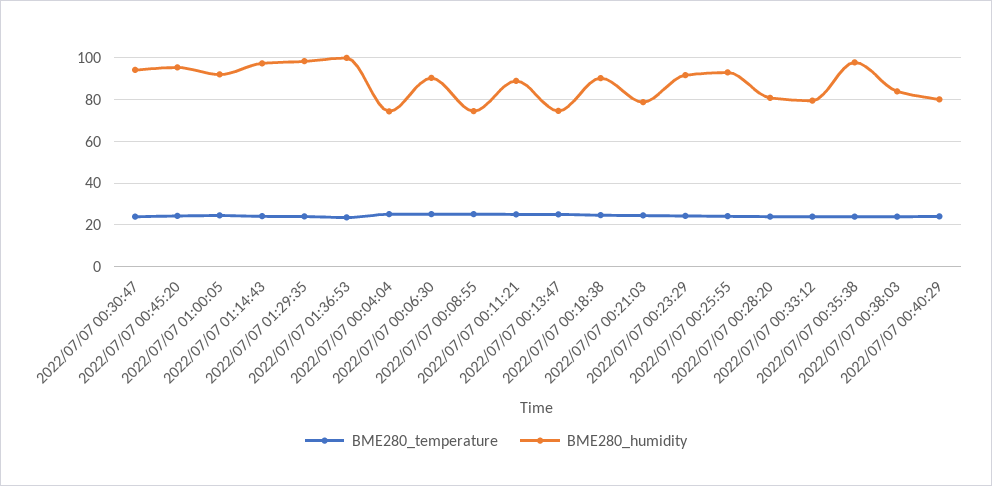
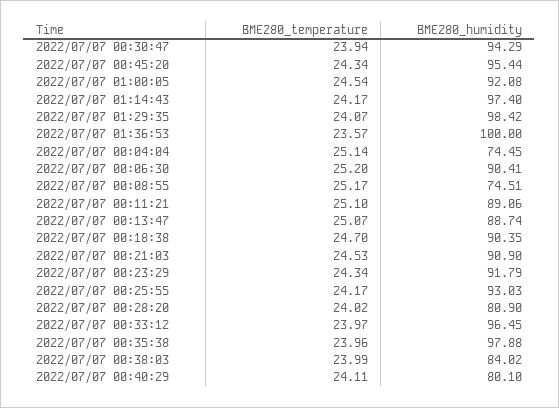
BME280_humidity, 2022/07/07 00:13:47: 75 -> 88.74
BME280_humidity, 2022/07/07 00:21:03: 80 -> 90.9
BME280_humidity, 2022/07/07 00:33:12: 80 -> 96.45

